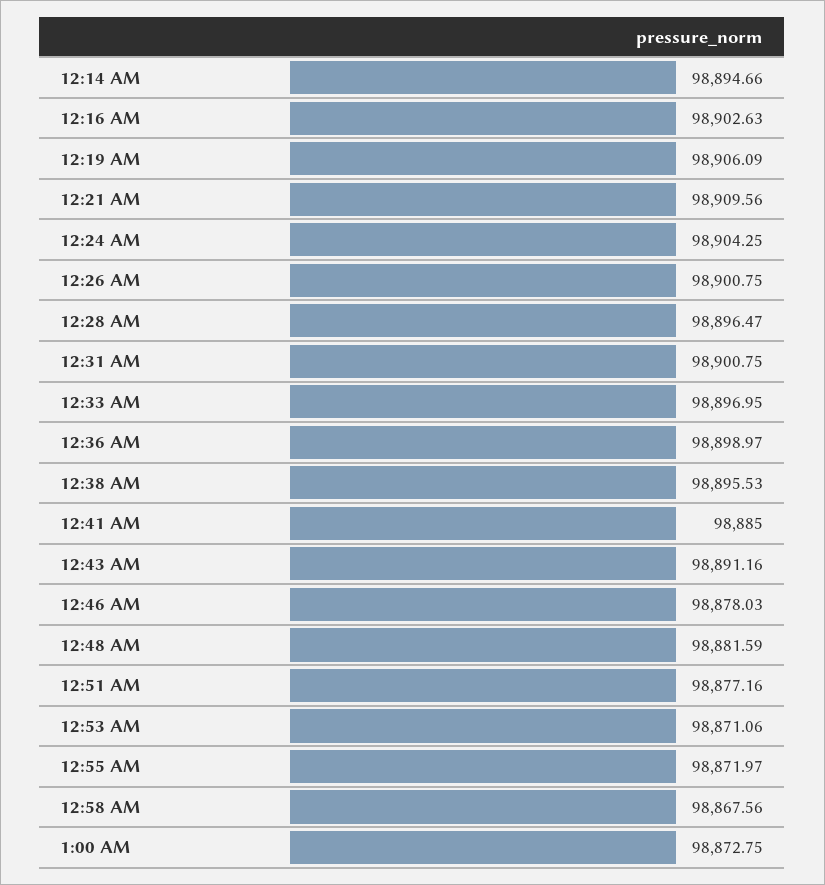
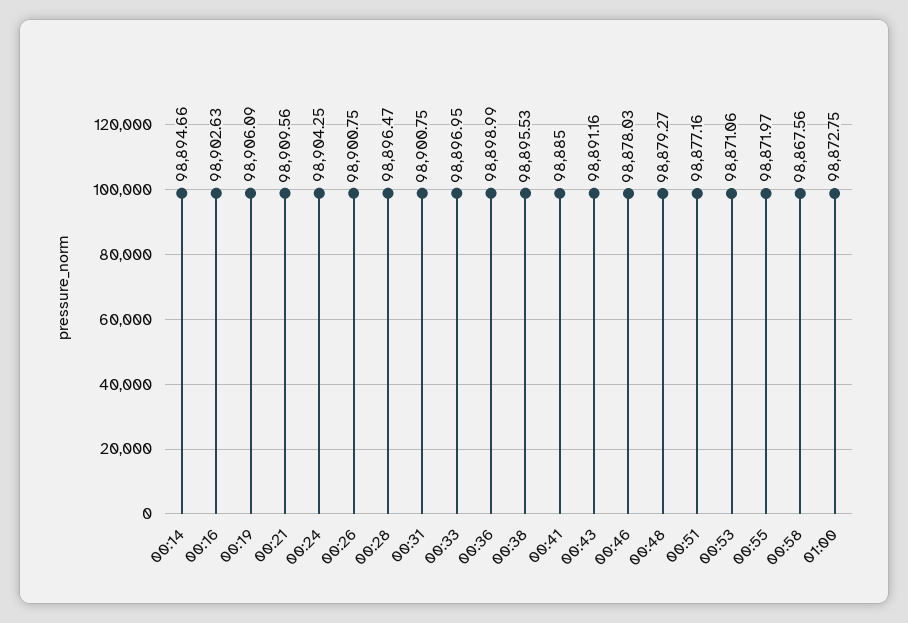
12:36 AM: 98898.97 -> 98898.99
12:48 AM: 98881.59 -> 98879.27

